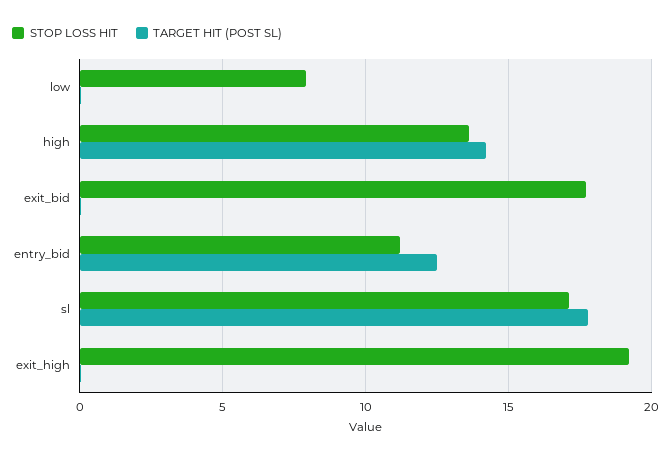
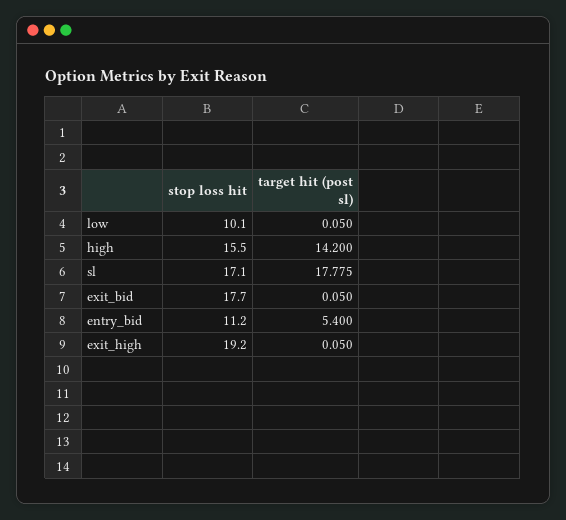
STOP LOSS HIT, low: 8 -> 10.1
STOP LOSS HIT, high: 13.5 -> 15.5
TARGET HIT (POST SL), entry_bid: 12.5 -> 5.4

